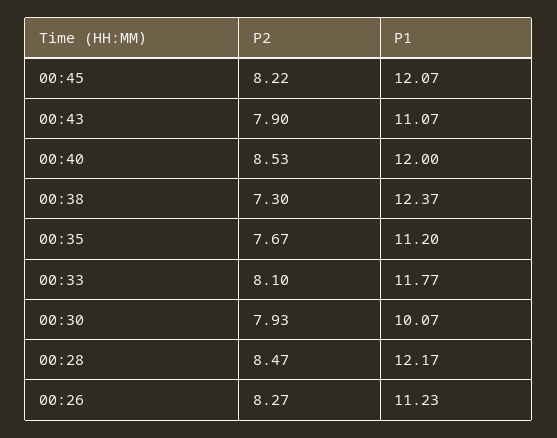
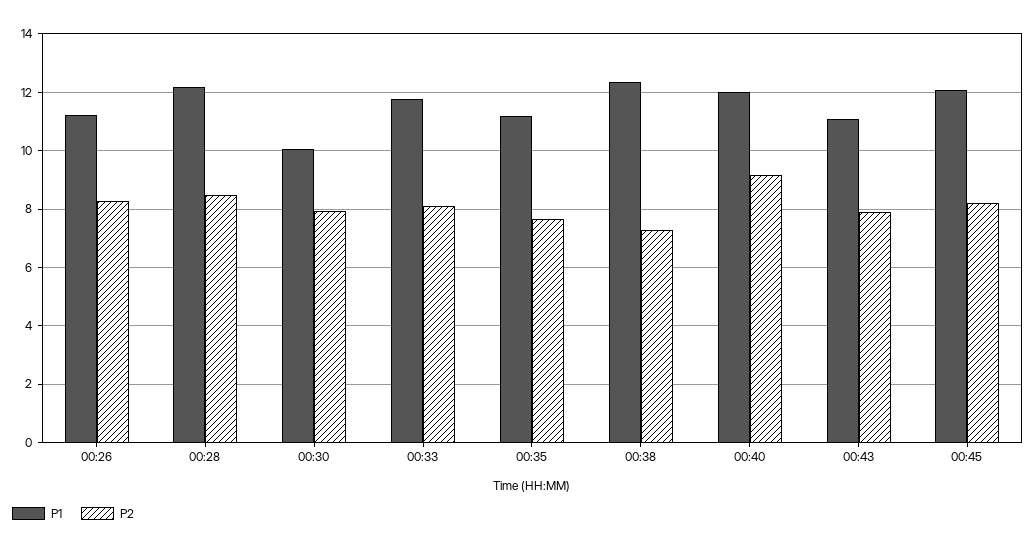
P2, 00:40: 8.53 -> 9.25

